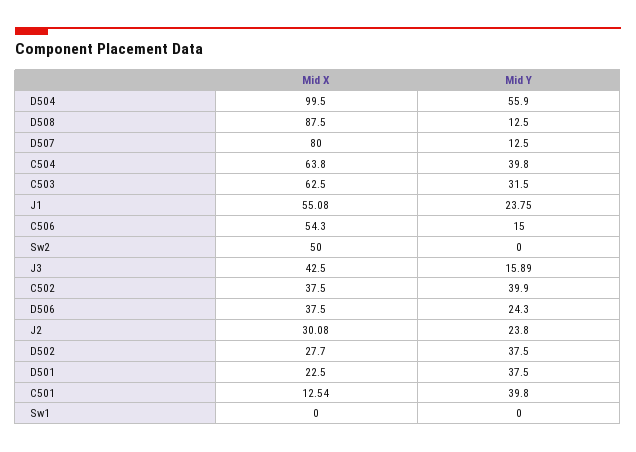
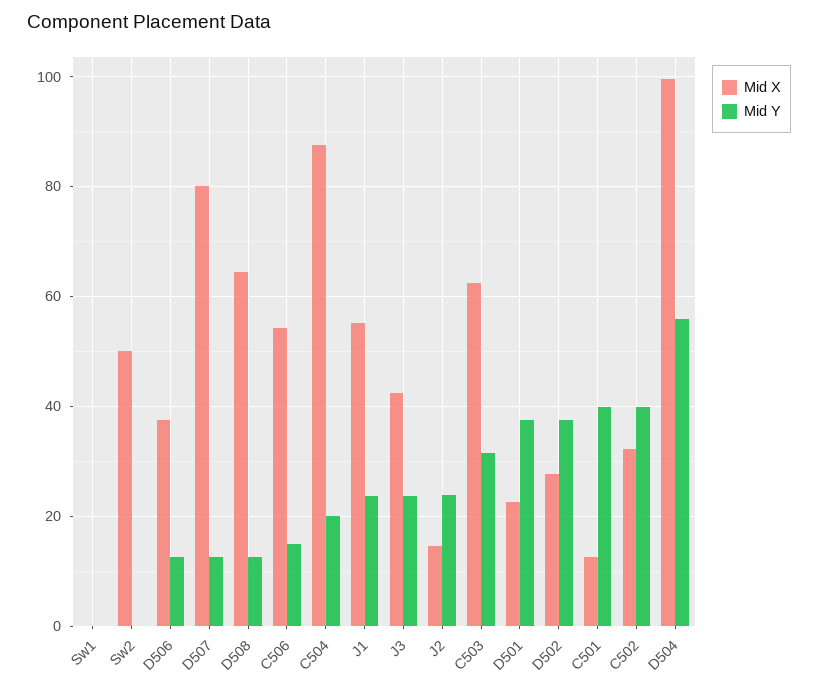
Mid X, D508: 87.5 -> 64
Mid X, C504: 63.8 -> 88
Mid Y, C504: 39.8 -> 20
Mid Y, J3: 15.89 -> 24
Mid X, C502: 37.5 -> 32
Mid Y, D506: 24.3 -> 12
Mid X, J2: 30.08 -> 14

